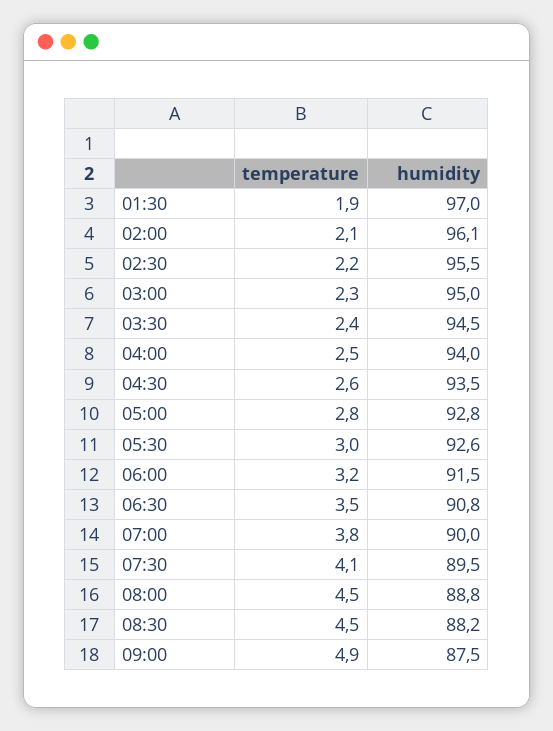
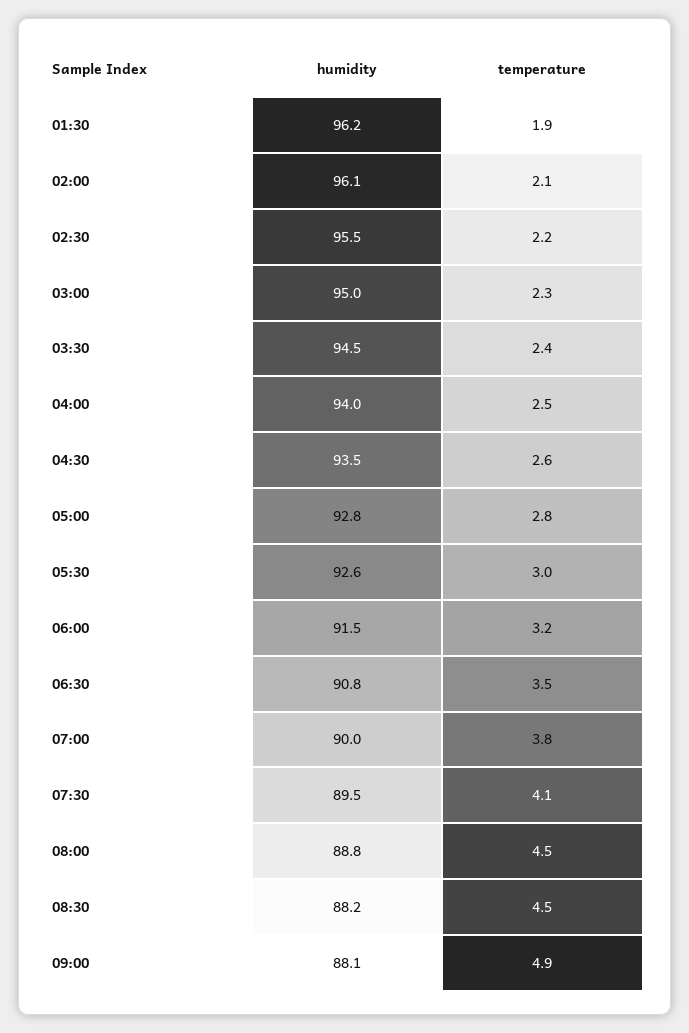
humidity, 01:30: 97 -> 96.2
humidity, 09:00: 87.5 -> 88.1

